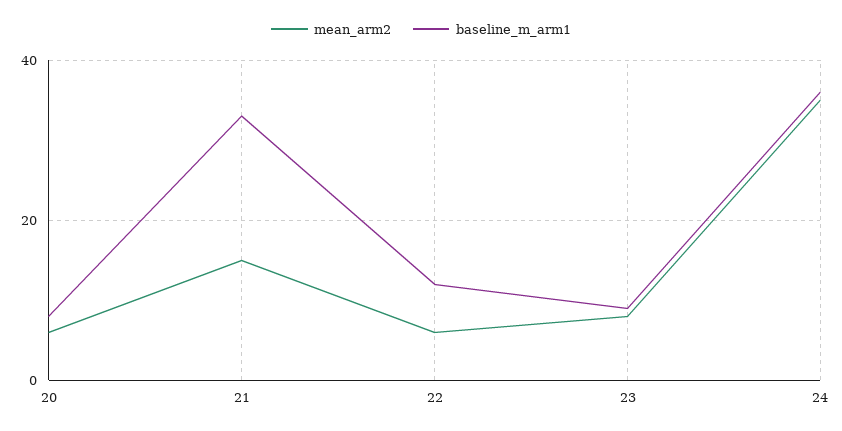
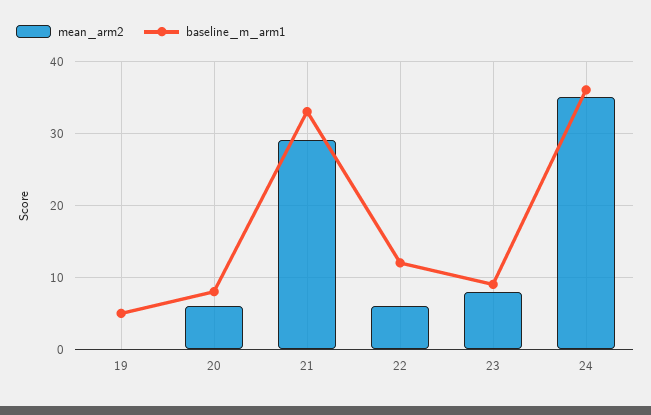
mean_arm2, 21: 15 -> 29
mean_arm2, 19: none -> 0
baseline_m_arm1, 19: none -> 5

